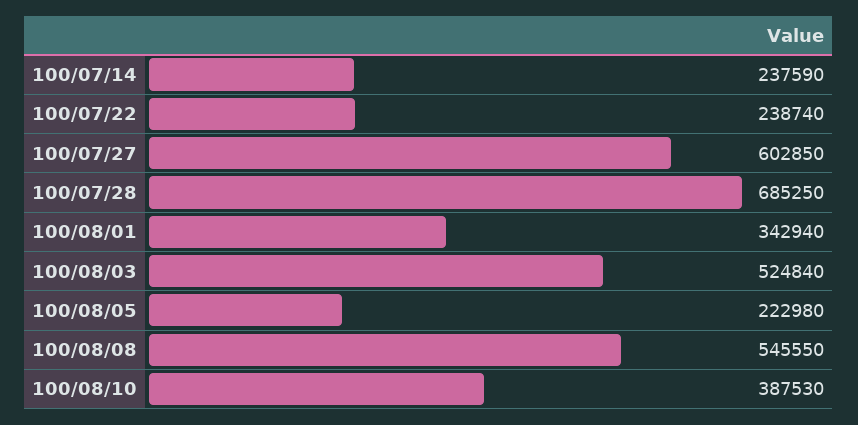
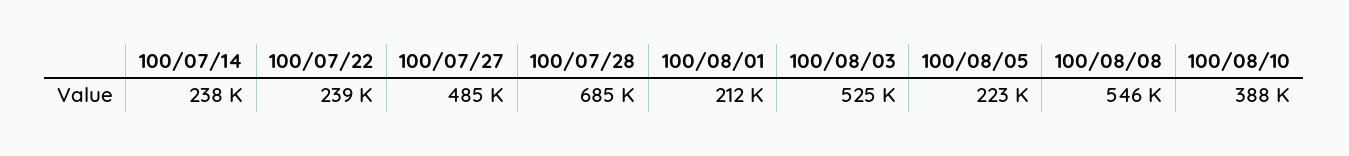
100/07/27: 602850 -> 485000
100/08/01: 342940 -> 212000

